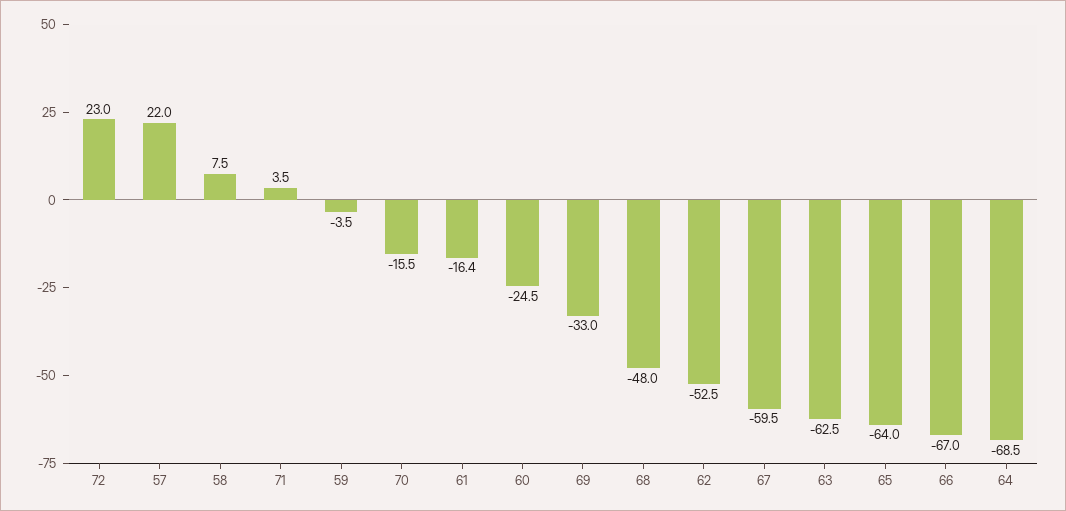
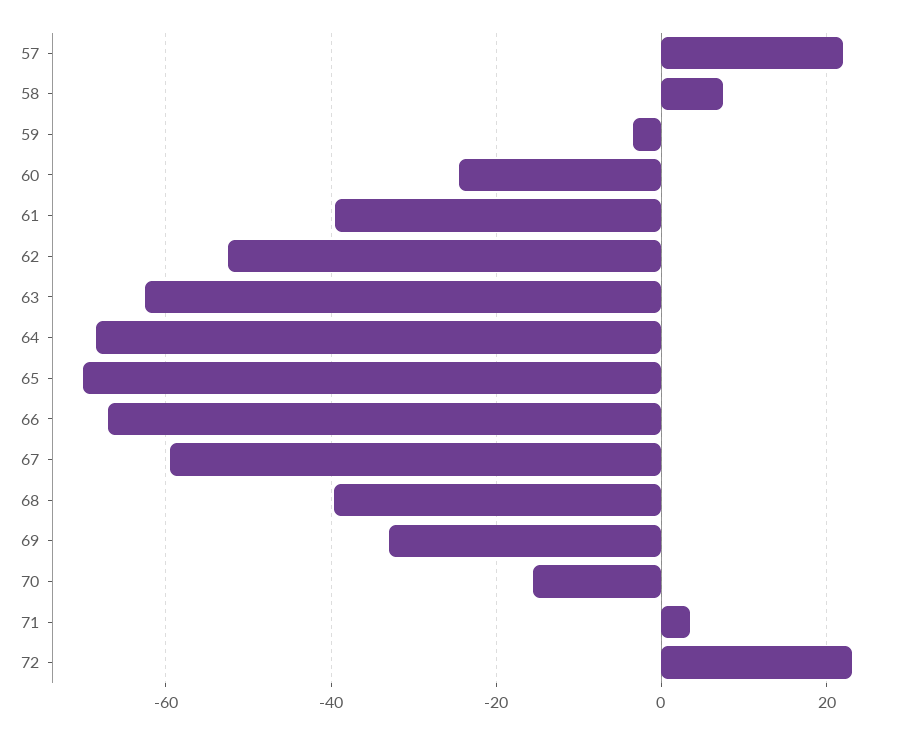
61: -16.4 -> -40
68: -48 -> -40
65: -64 -> -70

